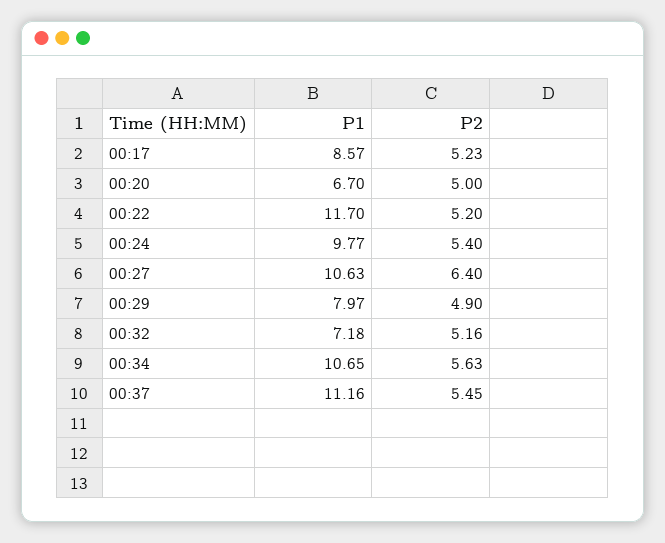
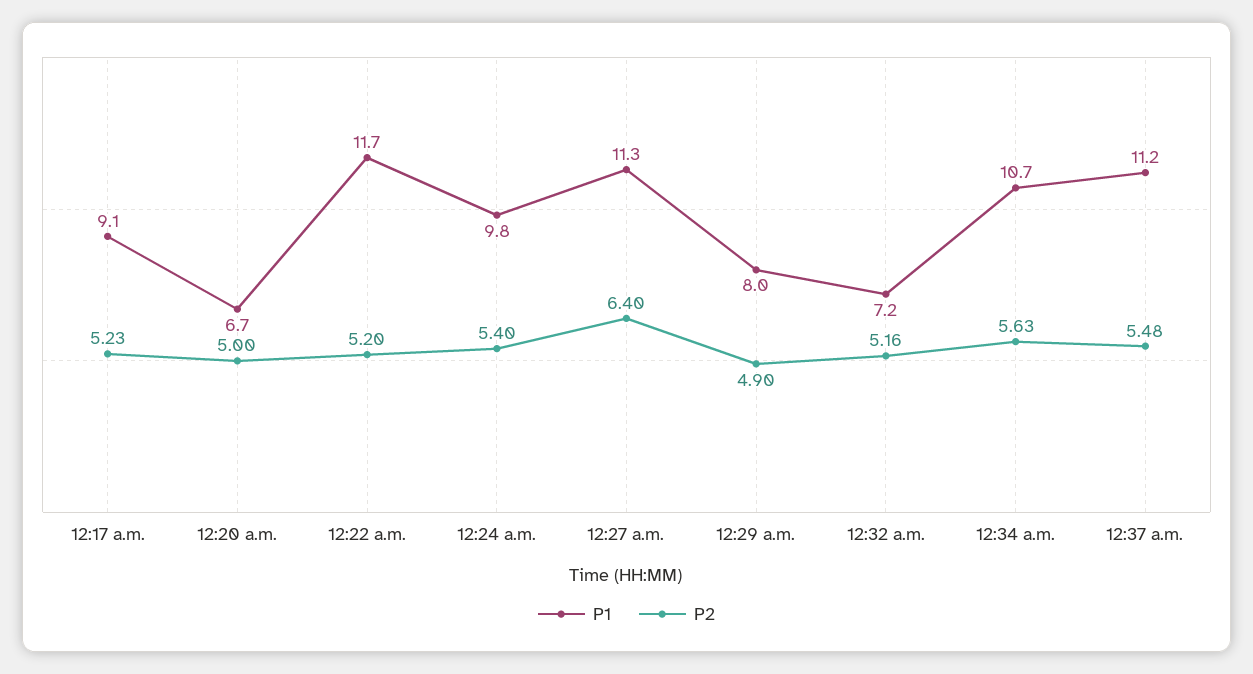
P1, 00:17: 8.57 -> 9.1
P1, 00:27: 10.63 -> 11.3
P2, 00:37: 5.45 -> 5.48

